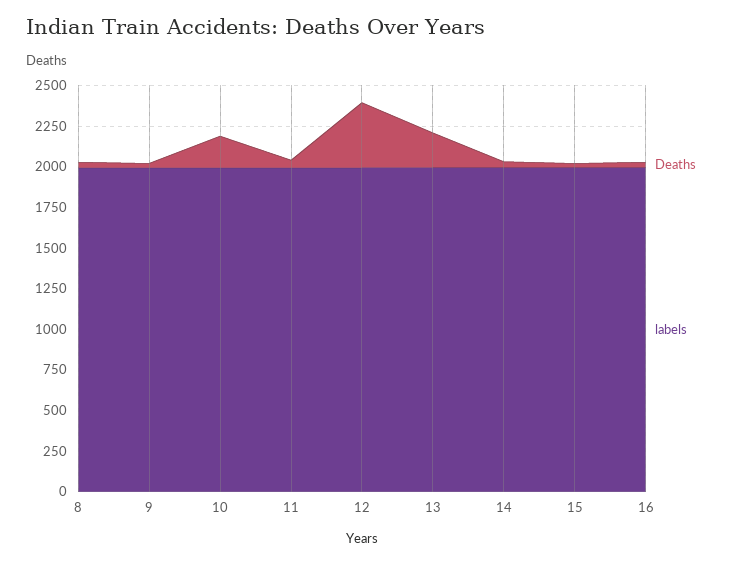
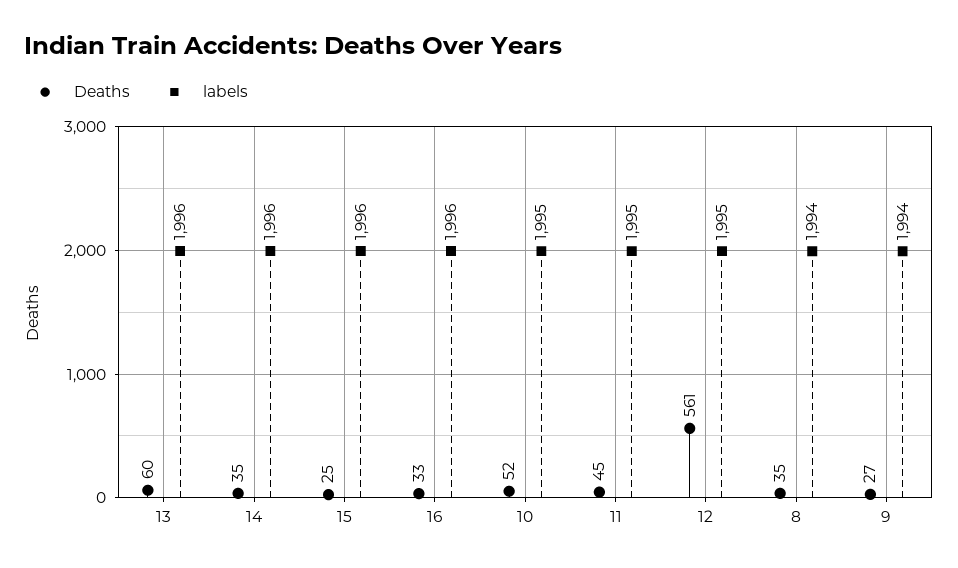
Deaths, 10: 200 -> 52
Deaths, 12: 400 -> 561
Deaths, 13: 200 -> 60

